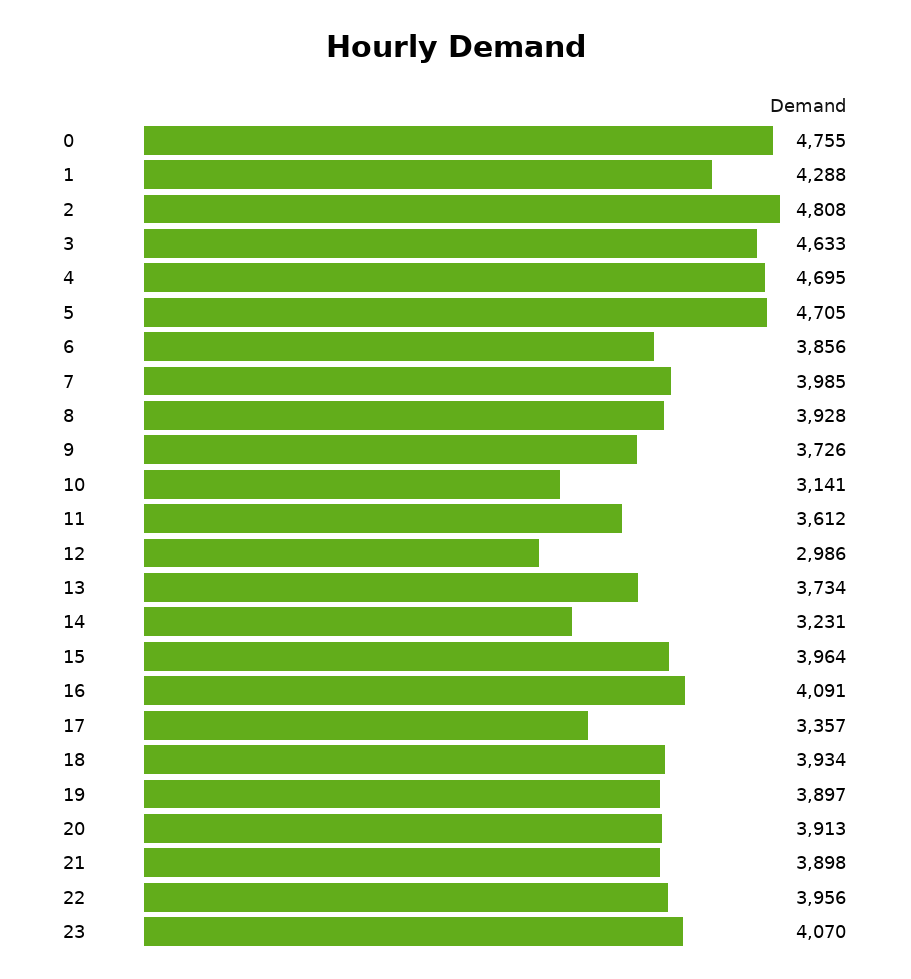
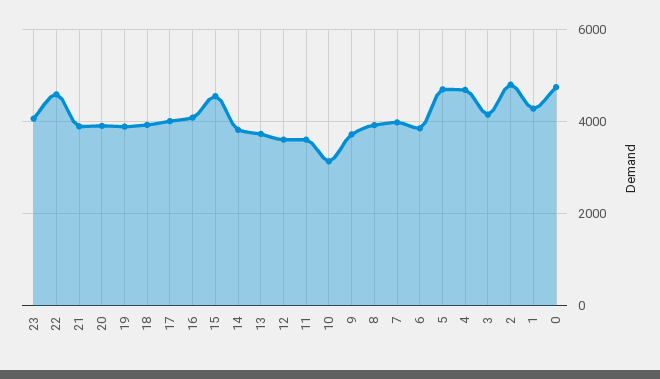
3: 4633 -> 4200
12: 2986 -> 3600
14: 3231 -> 3800
15: 3964 -> 4600
17: 3357 -> 4000
22: 3956 -> 4600

